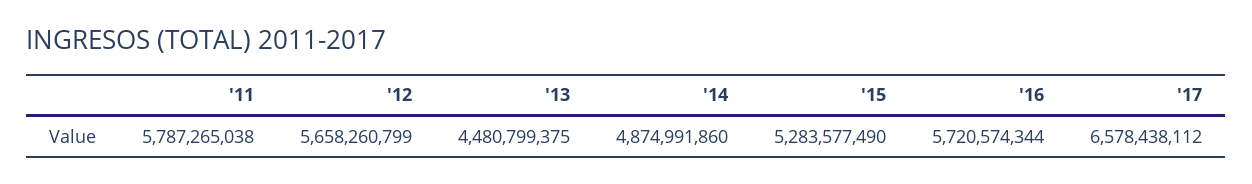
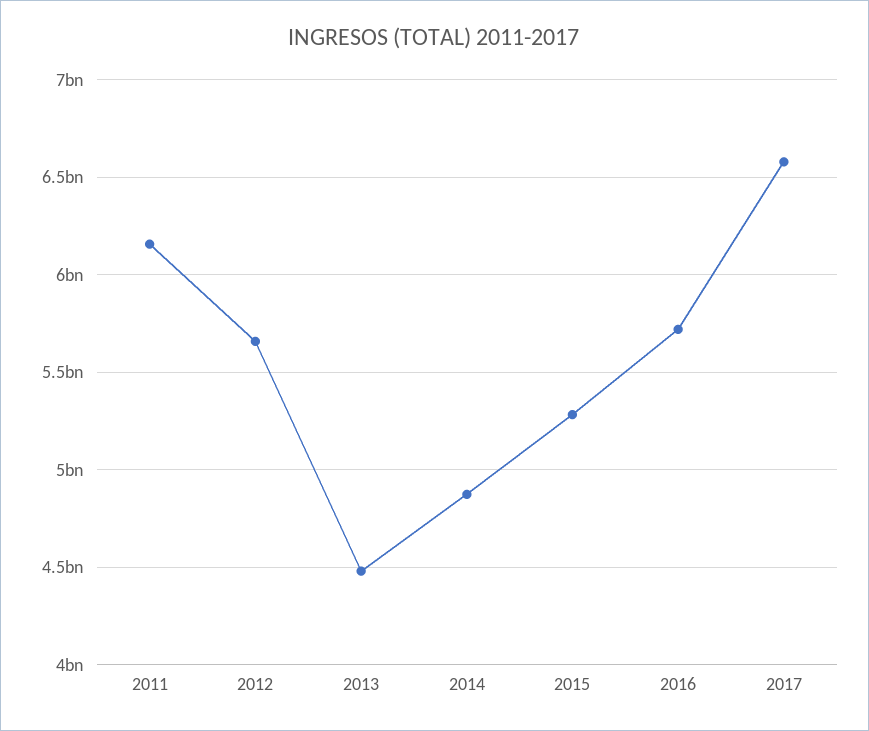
'11: 5787265038 -> 6150000000

